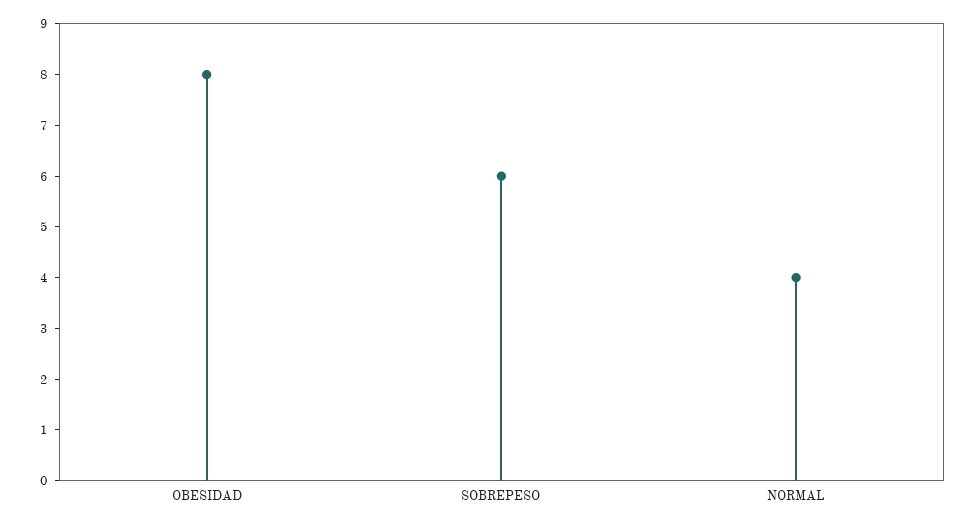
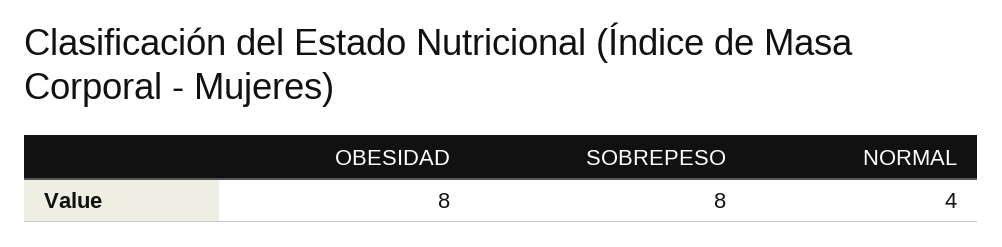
SOBREPESO: 6 -> 8

